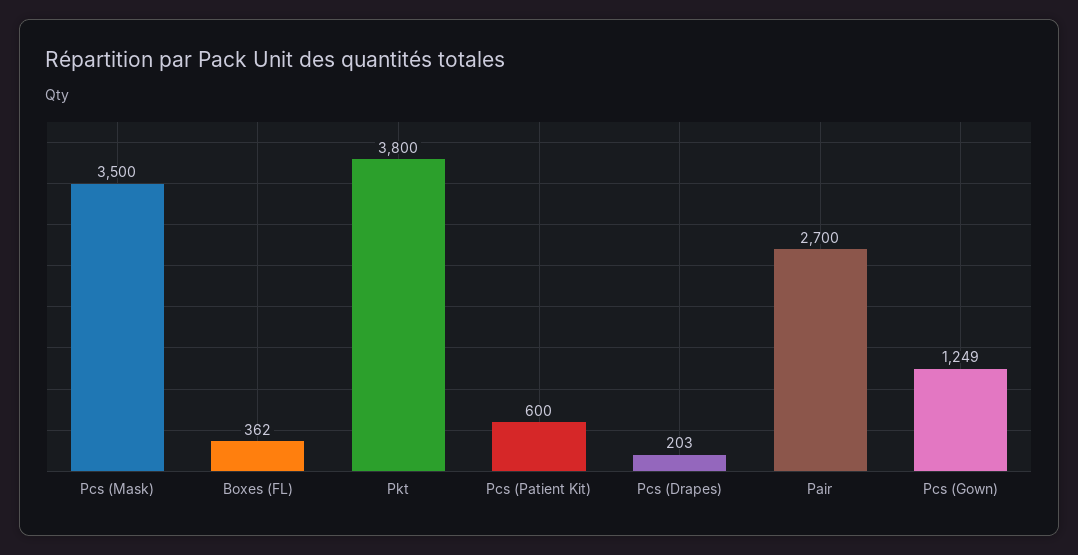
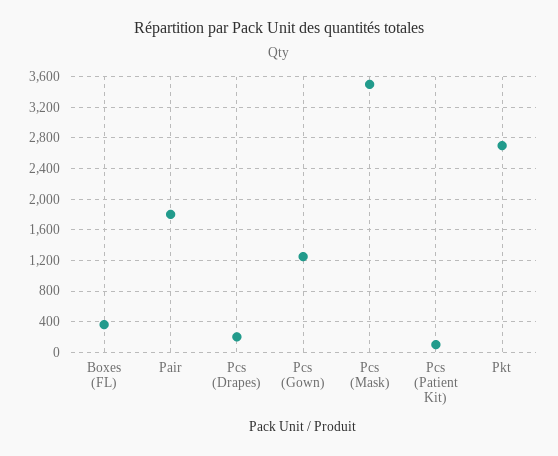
Pkt: 3800 -> 2700
Pcs (Patient Kit): 600 -> 100
Pair: 2700 -> 1800

